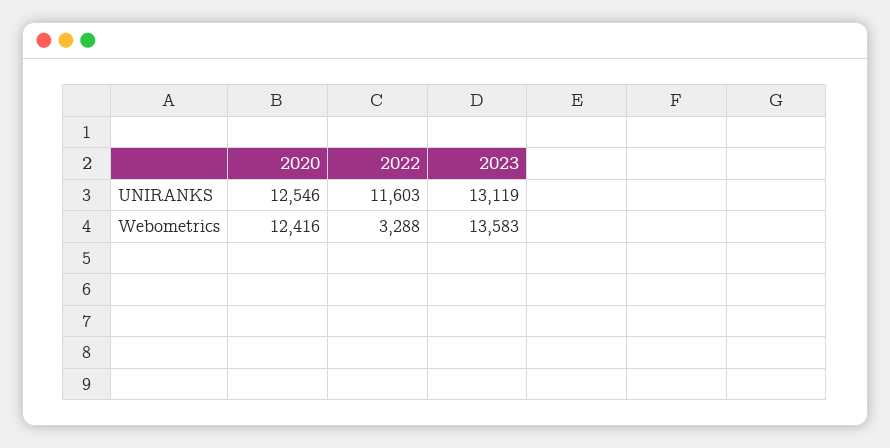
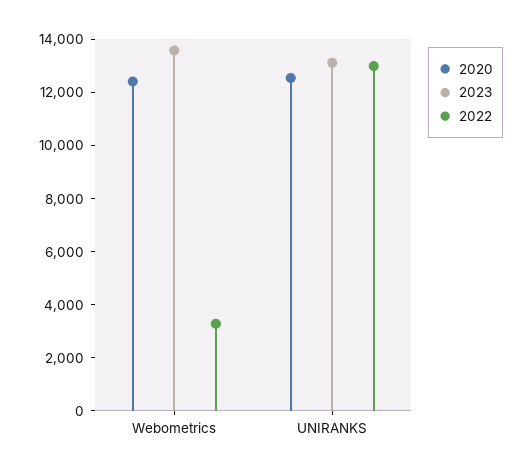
2022, UNIRANKS: 11603 -> 13000

